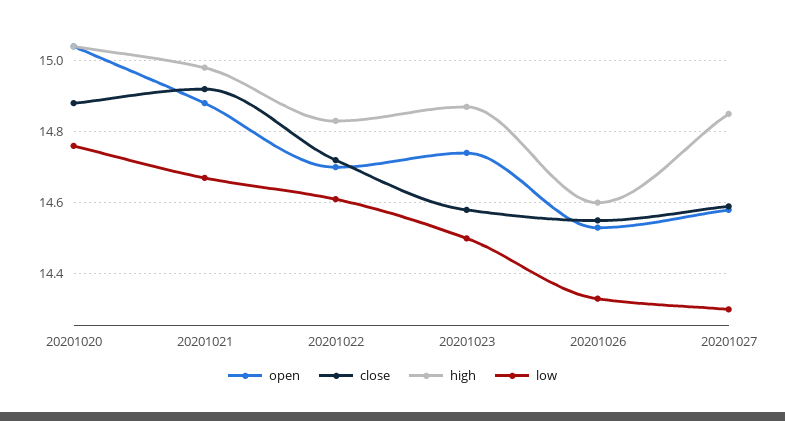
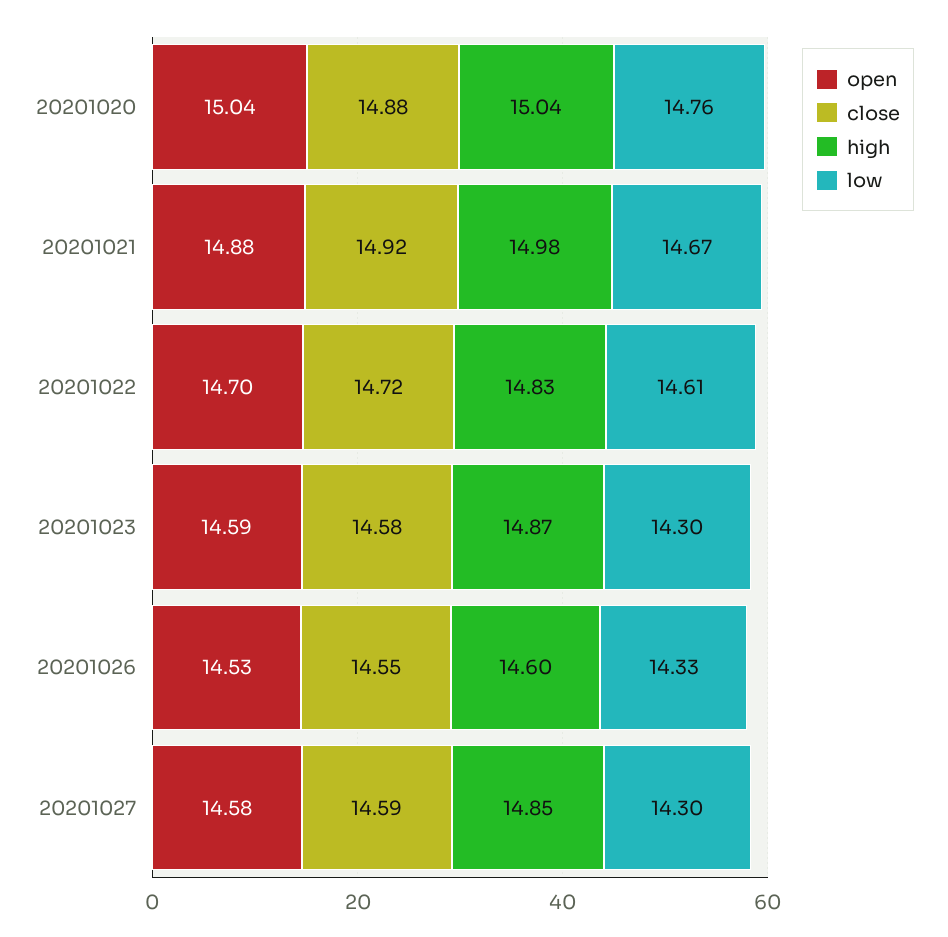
open, 20201023: 14.75 -> 14.59
low, 20201023: 14.5 -> 14.3

